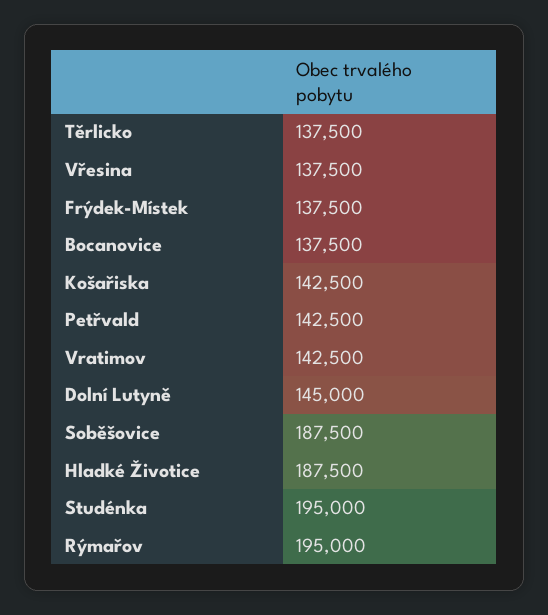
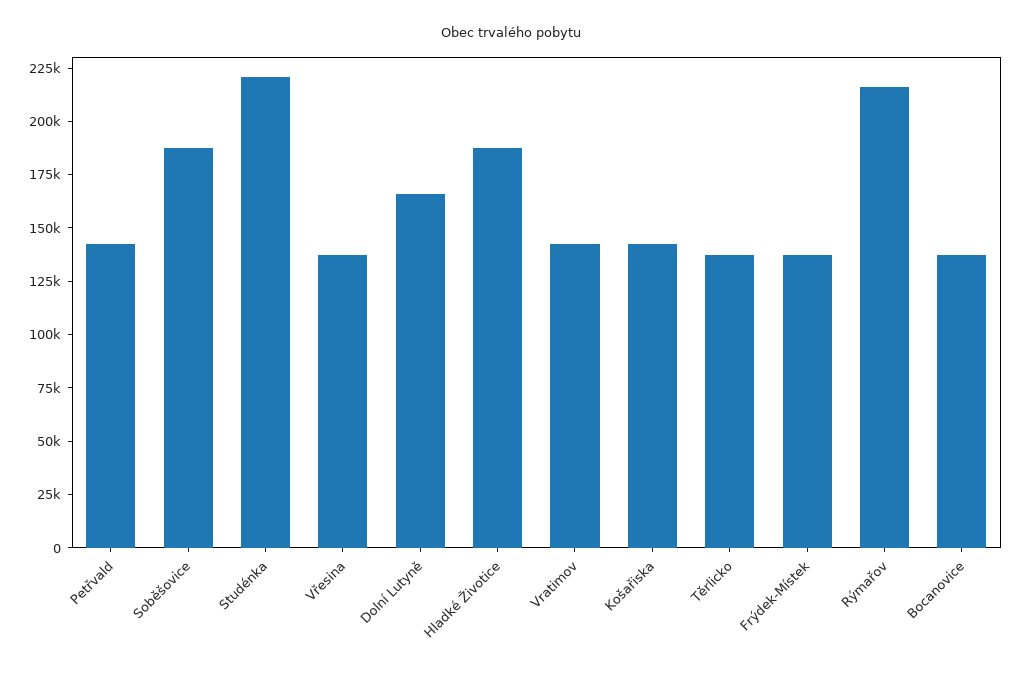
Dolní Lutyně: 145000 -> 165000
Studénka: 195000 -> 220000
Rýmařov: 195000 -> 215000

